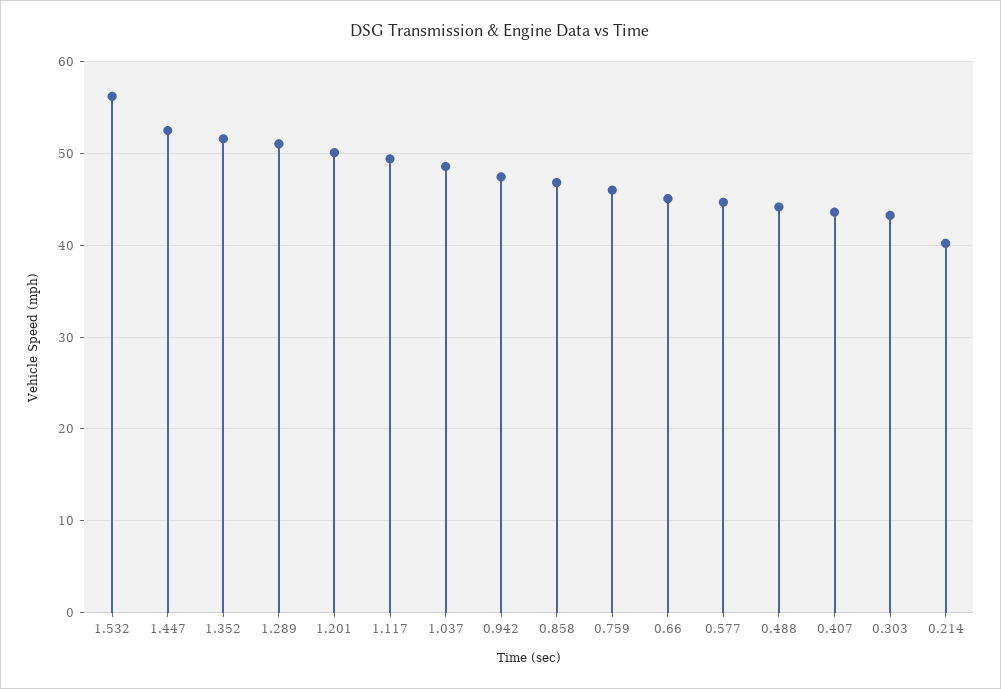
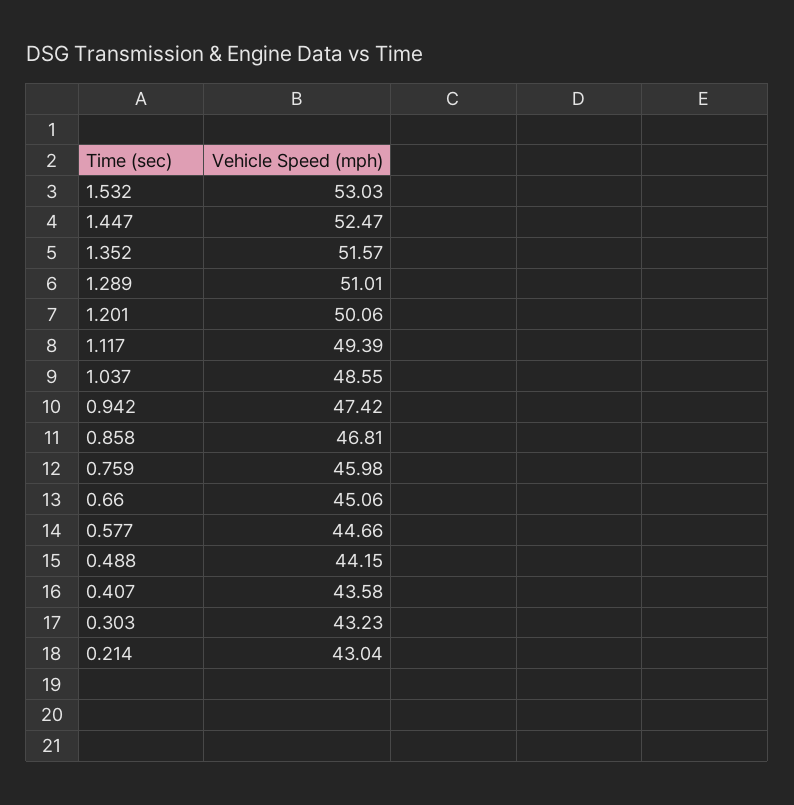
1.532: 56 -> 53.03
0.214: 40 -> 43.04

